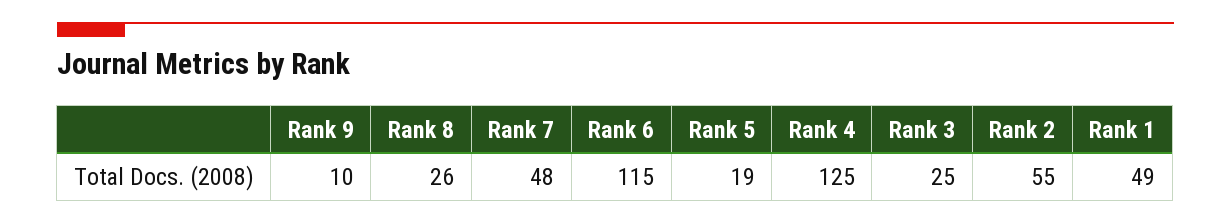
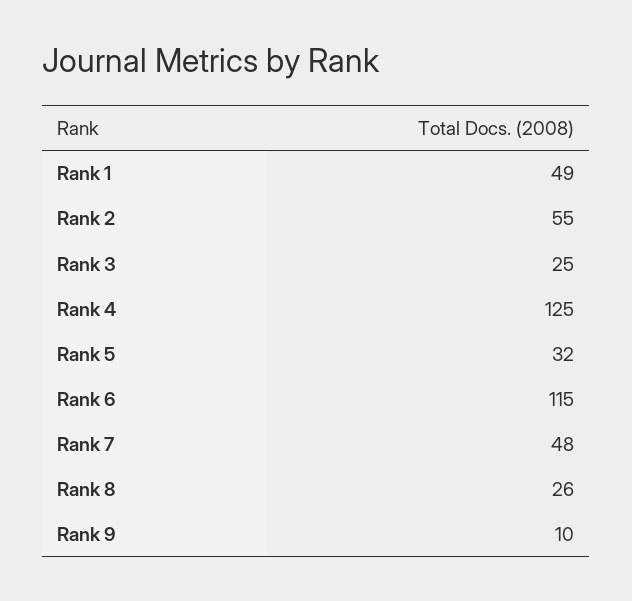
Rank 5: 19 -> 32

